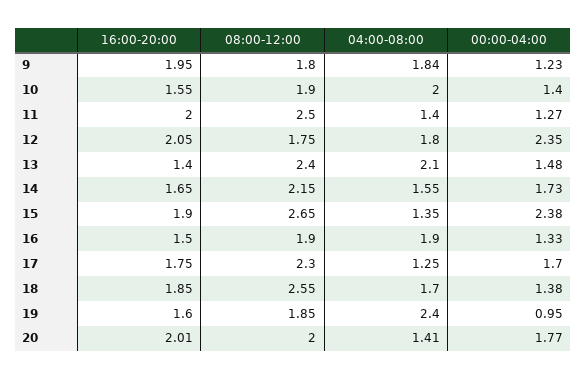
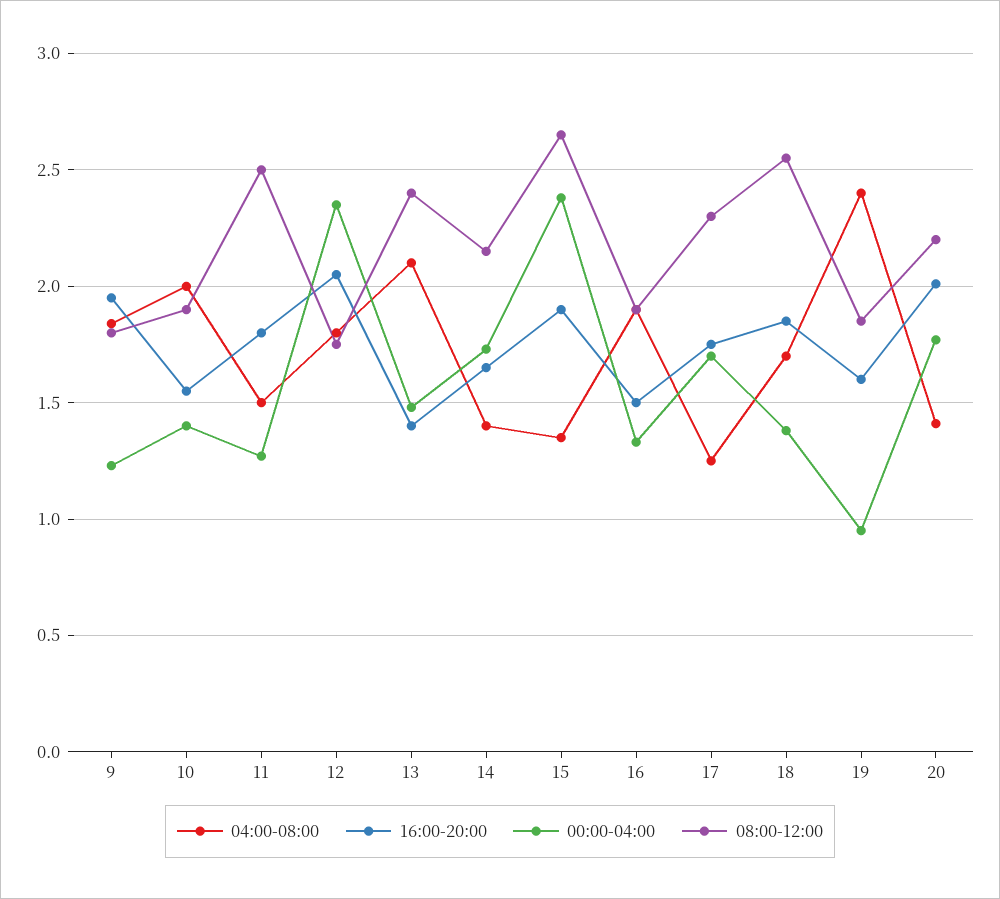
16:00-20:00, 11: 2 -> 1.8
04:00-08:00, 11: 1.4 -> 1.5
04:00-08:00, 14: 1.55 -> 1.4
08:00-12:00, 20: 2 -> 2.2

